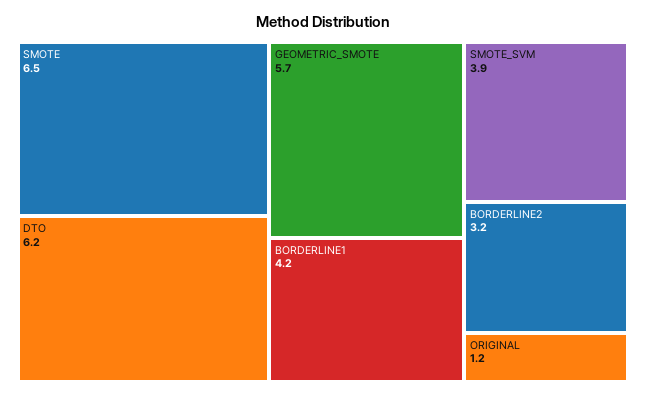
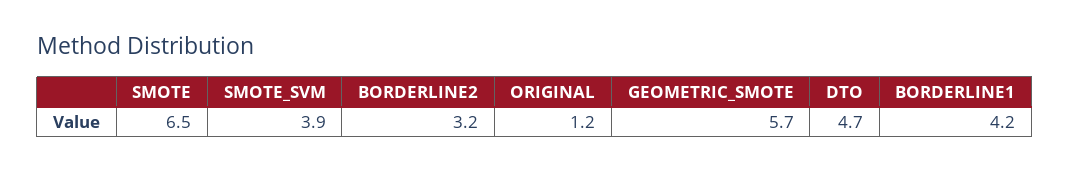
DTO: 6.2 -> 4.7

